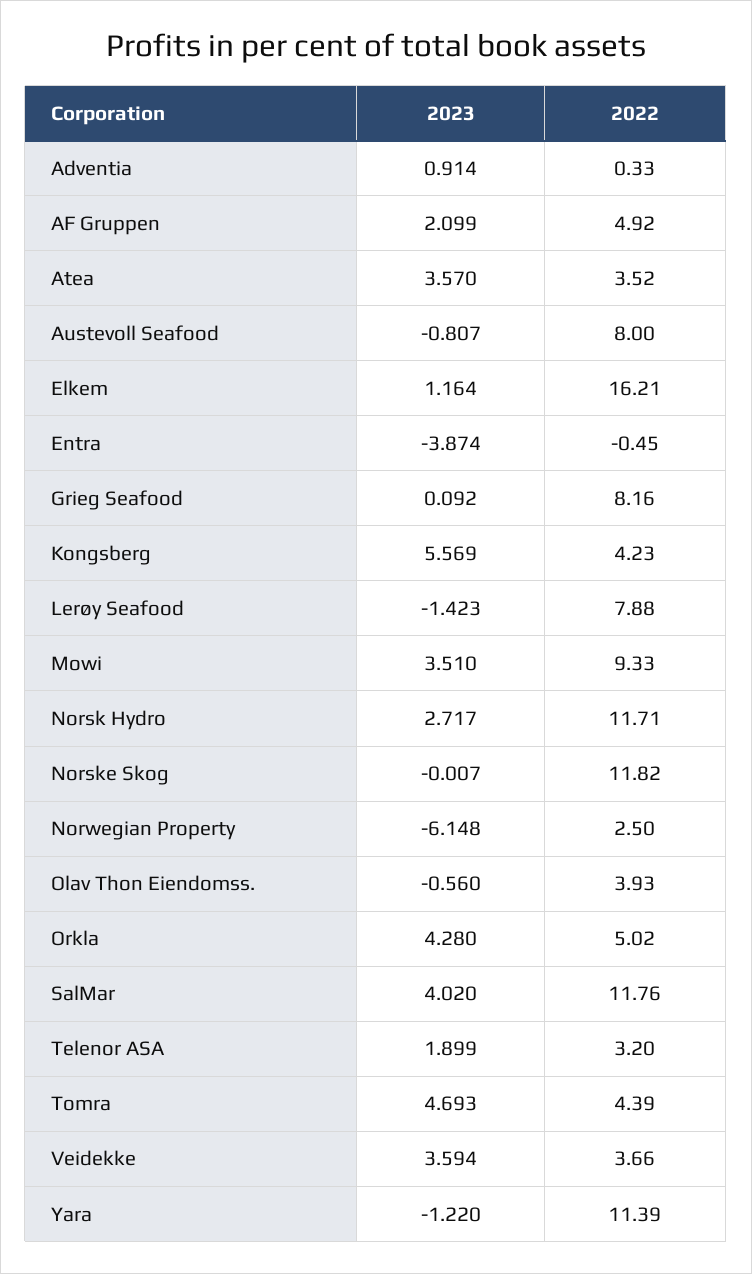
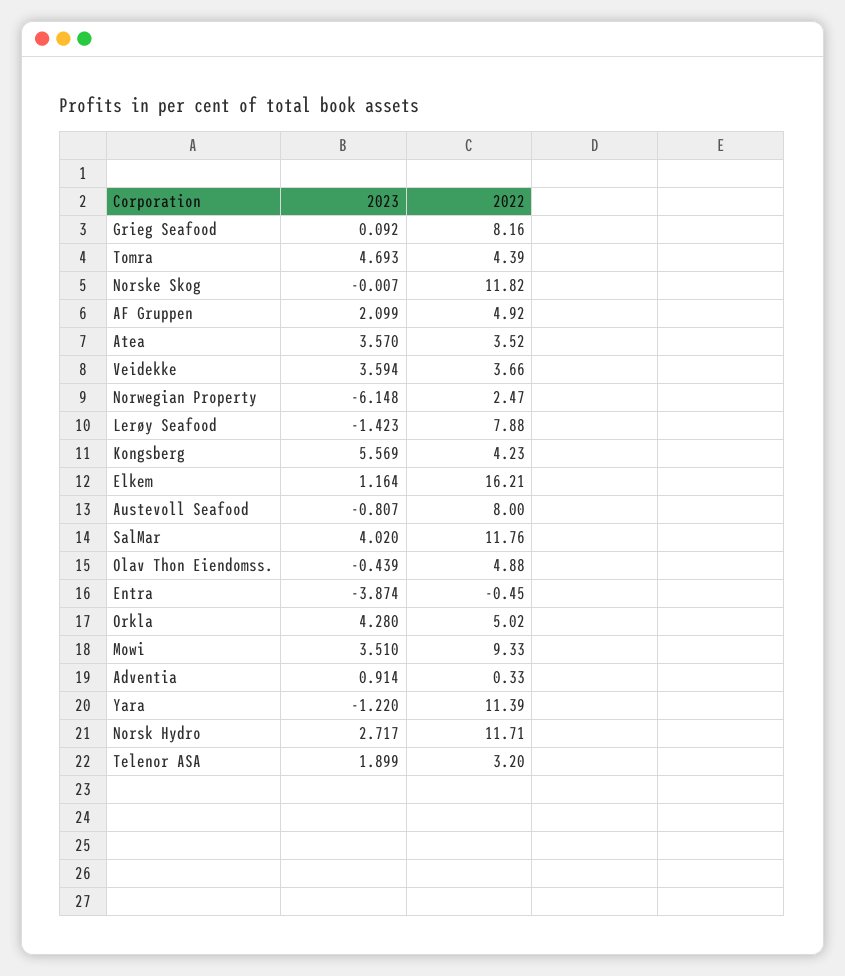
2022, Norwegian Property: 2.5 -> 2.47
2023, Olav Thon Eiendomss.: -0.56 -> -0.439
2022, Olav Thon Eiendomss.: 3.93 -> 4.88

